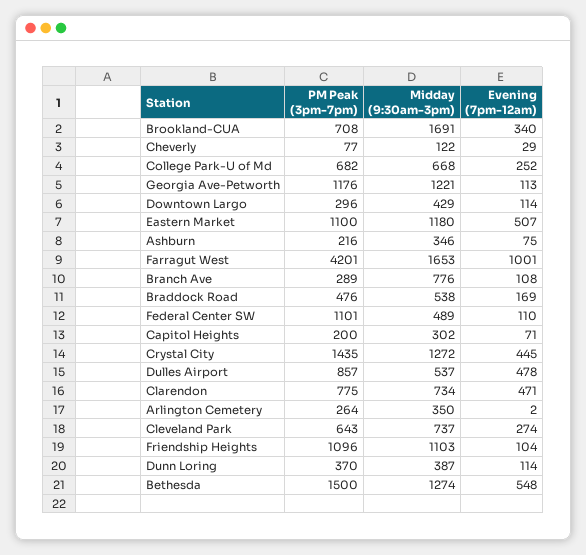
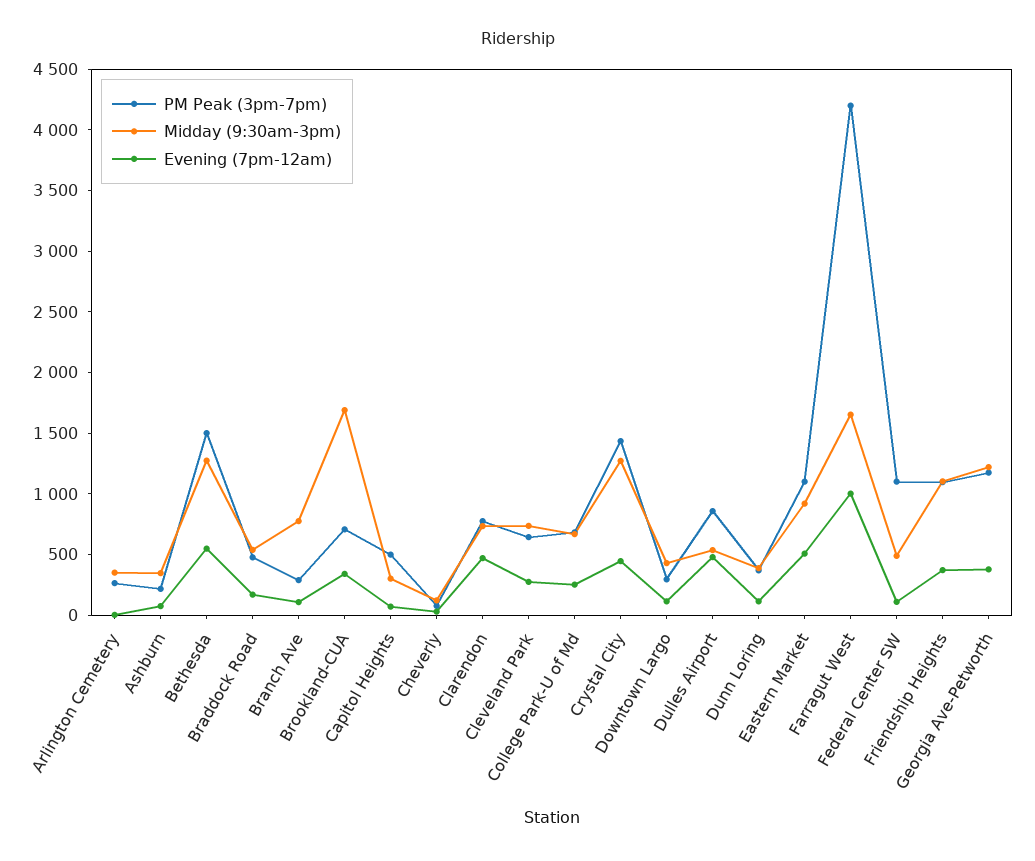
Evening (7pm-12am), Georgia Ave-Petworth: 113 -> 400
Midday (9:30am-3pm), Eastern Market: 1180 -> 900
PM Peak (3pm-7pm), Capitol Heights: 200 -> 500
Evening (7pm-12am), Friendship Heights: 104 -> 400

